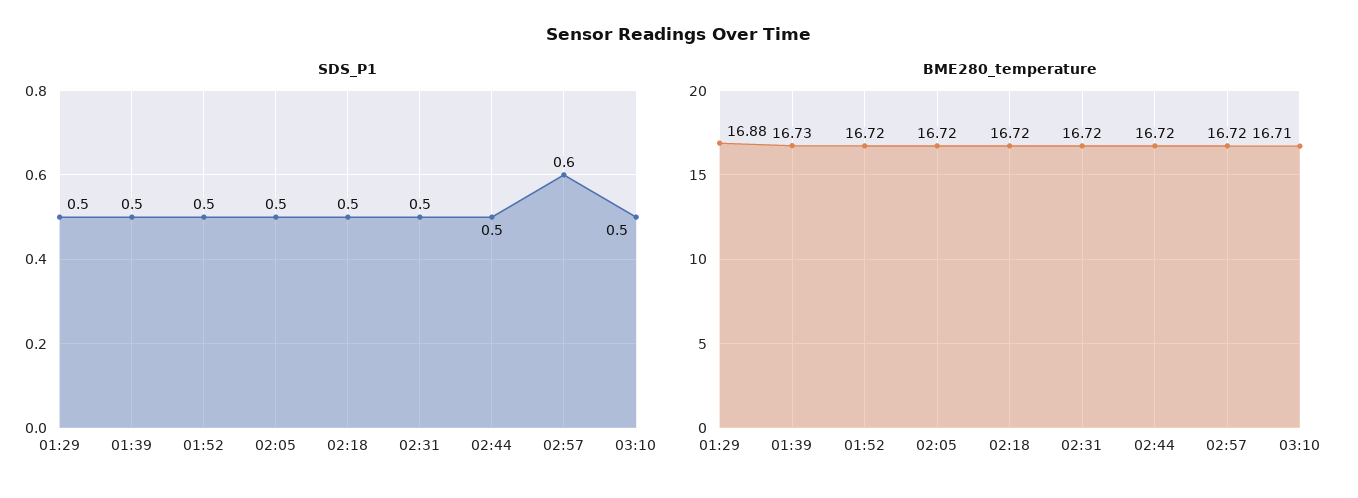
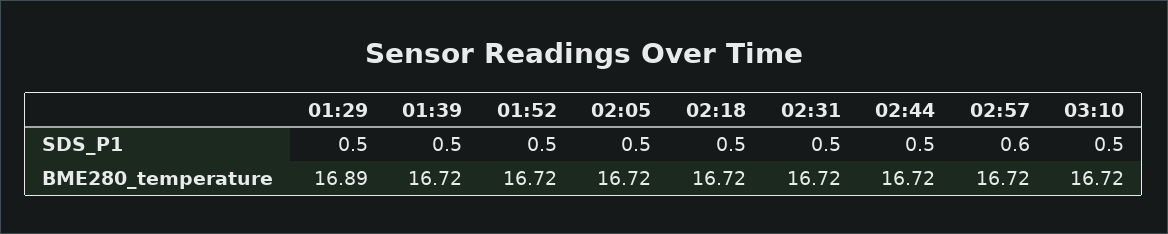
BME280_temperature, 01:29: 16.88 -> 16.89
BME280_temperature, 01:39: 16.73 -> 16.72
BME280_temperature, 03:10: 16.71 -> 16.72

